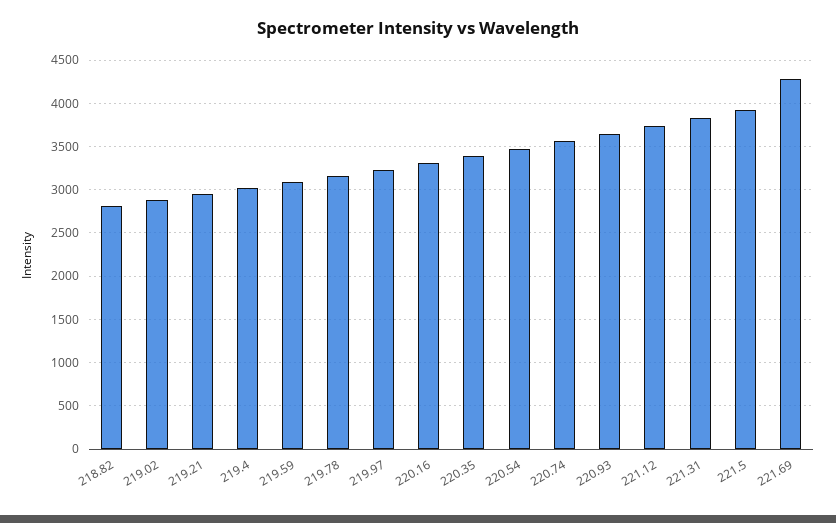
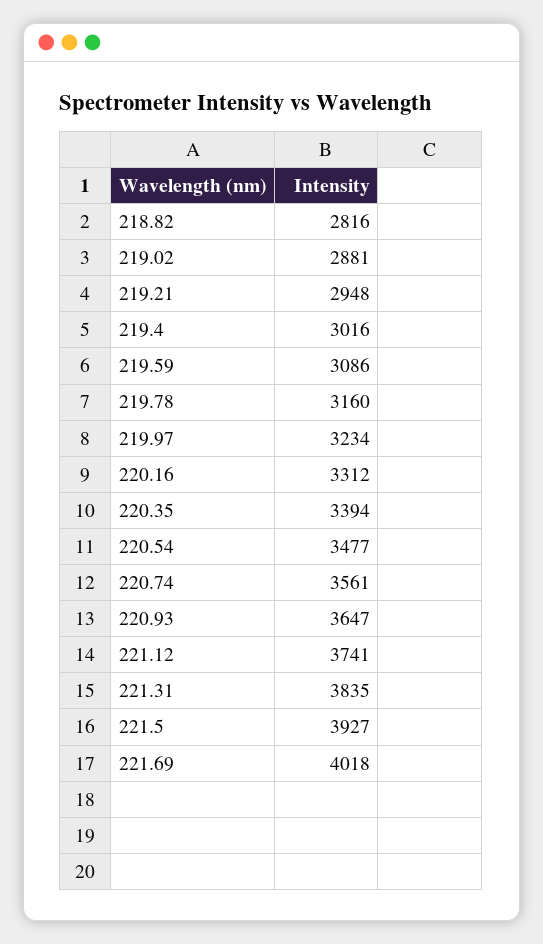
221.69: 4300 -> 4018

